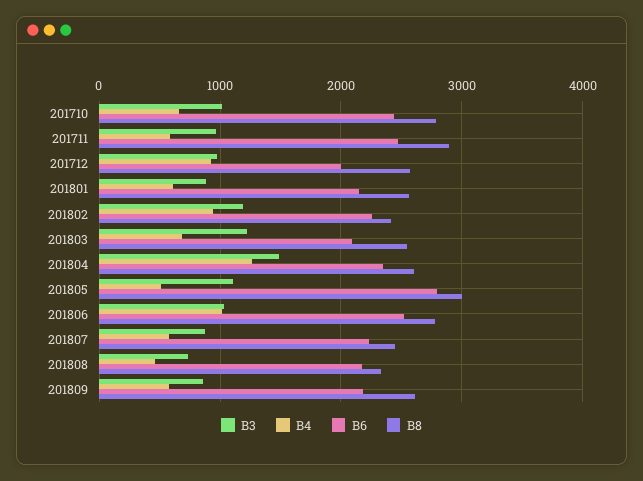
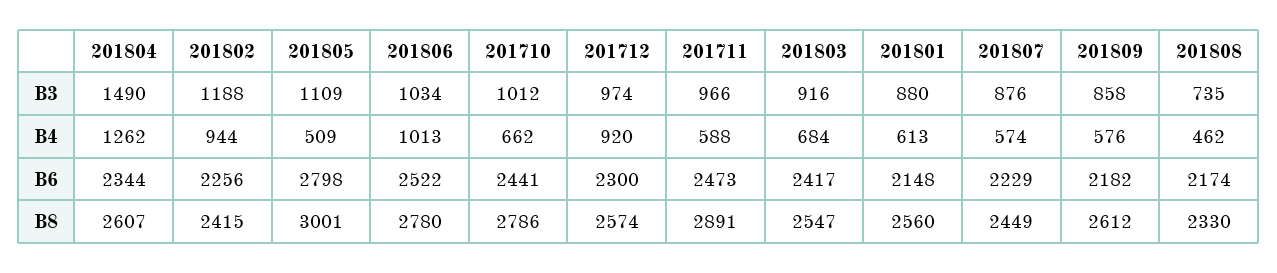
B6, 201712: 2000 -> 2300
B3, 201803: 1200 -> 916
B6, 201803: 2100 -> 2417

